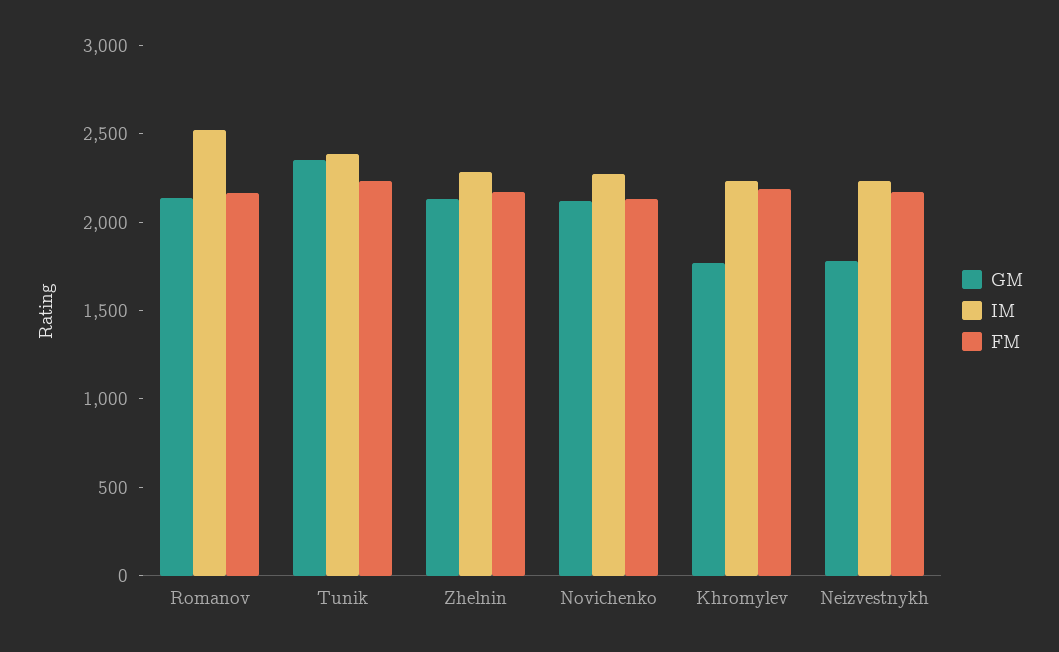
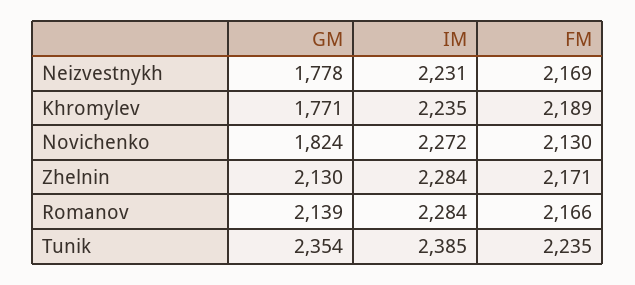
IM, Romanov: 2500 -> 2284
GM, Novichenko: 2100 -> 1824

